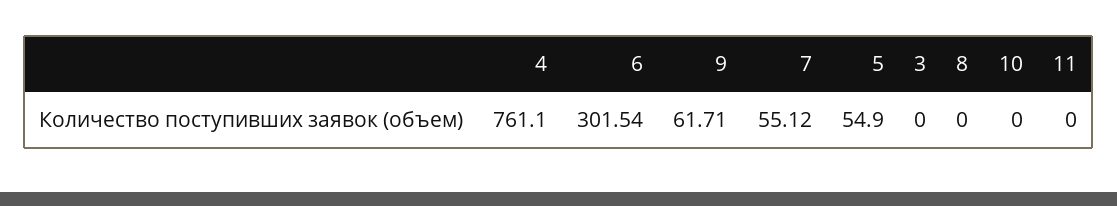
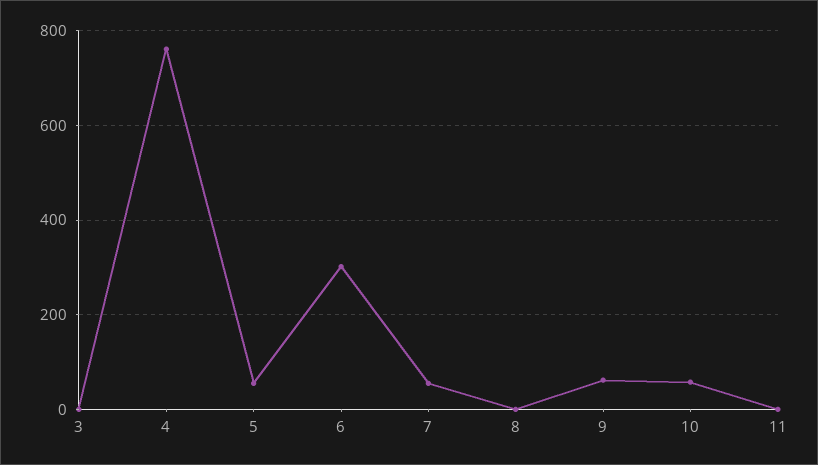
10: 0 -> 60

